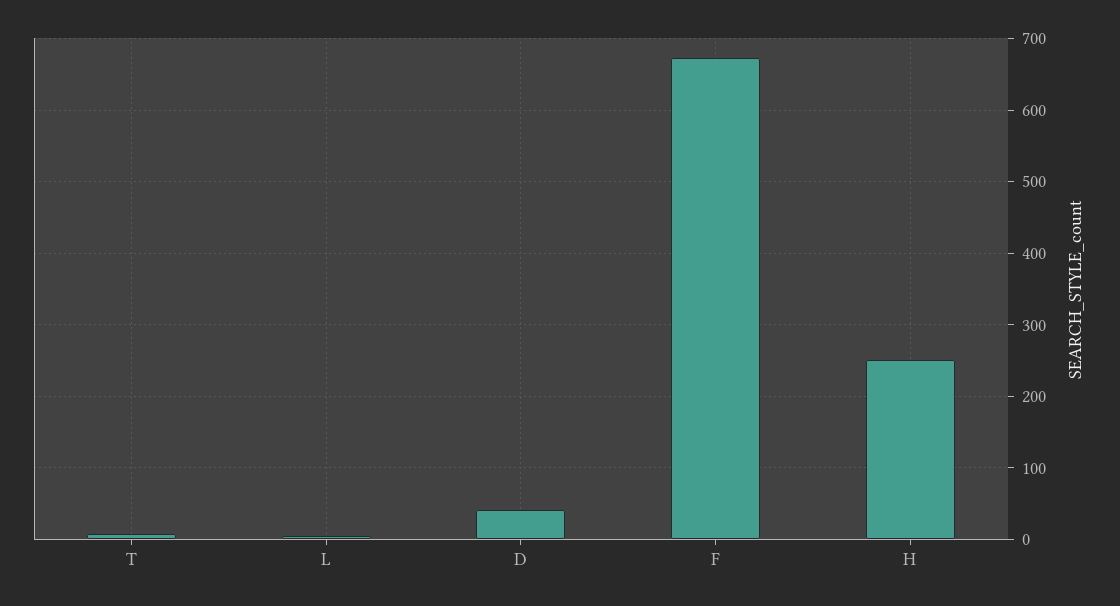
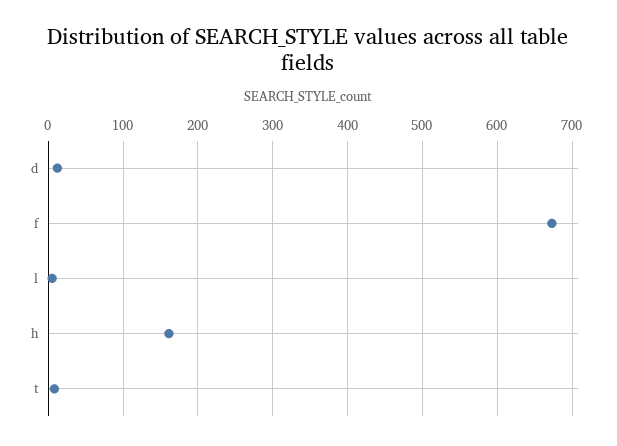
D: 40 -> 10
H: 250 -> 160

